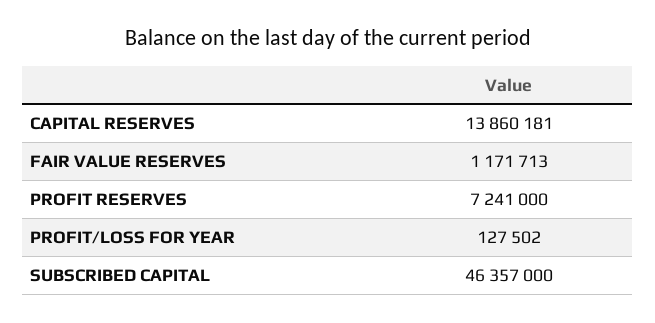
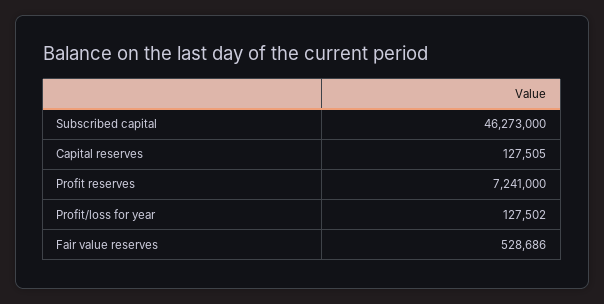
CAPITAL RESERVES: 13860181 -> 127505
FAIR VALUE RESERVES: 1171713 -> 528686
SUBSCRIBED CAPITAL: 46357000 -> 46273000

